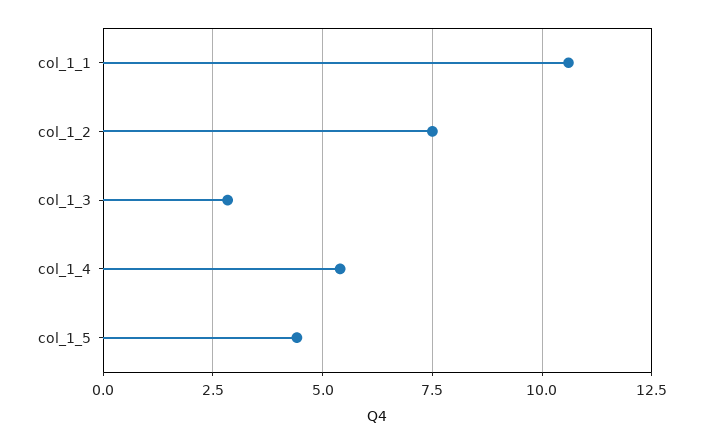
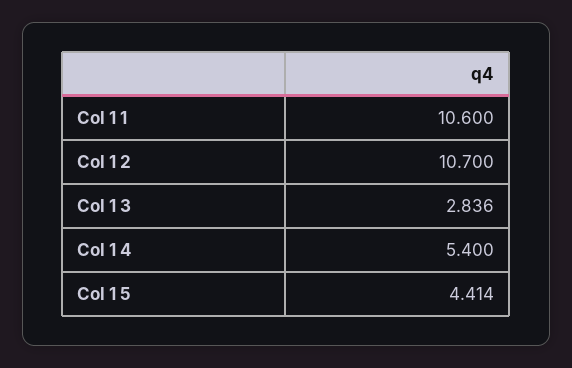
col_1_2: 7.5 -> 10.7

